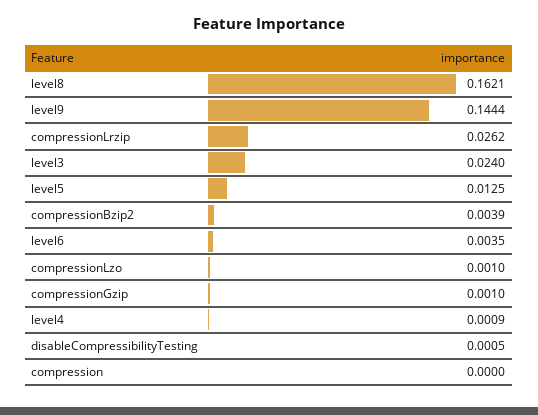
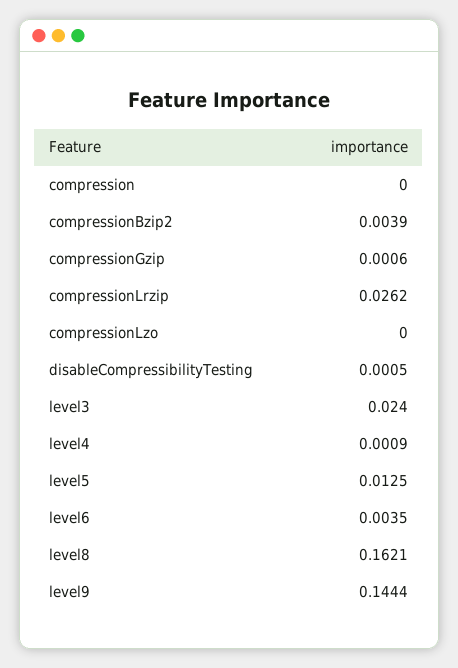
compressionLzo: 0.001 -> 0
compressionGzip: 0.001 -> 0.0006

